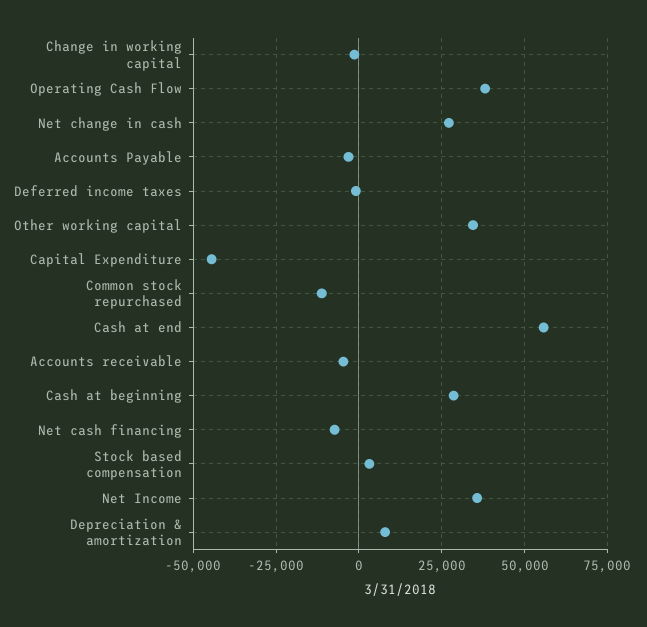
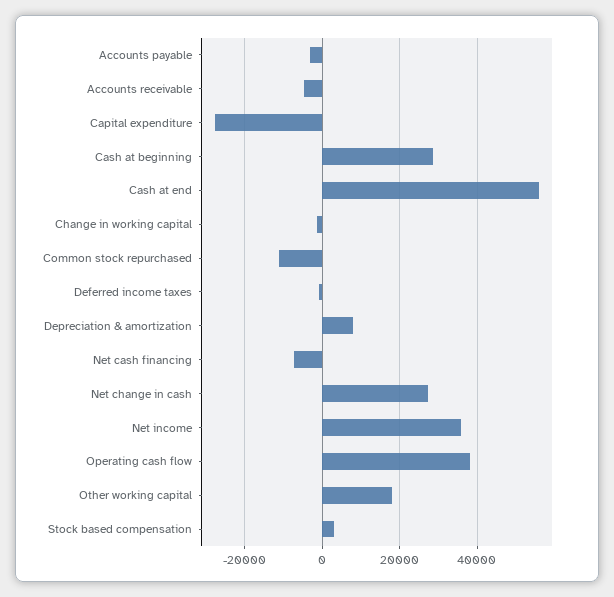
Other working capital: 35000 -> 18000
Capital Expenditure: -45000 -> -28000

